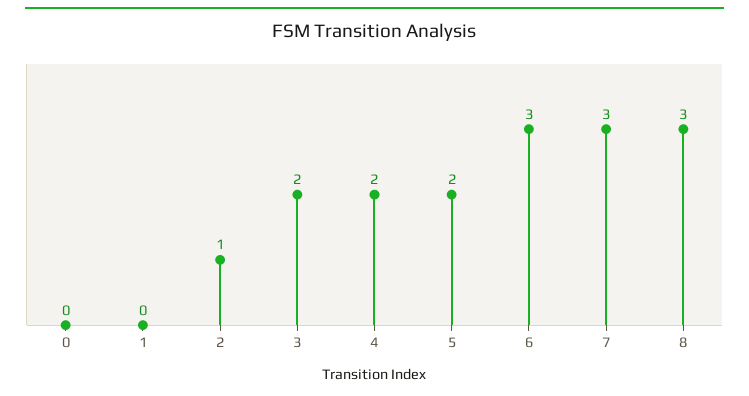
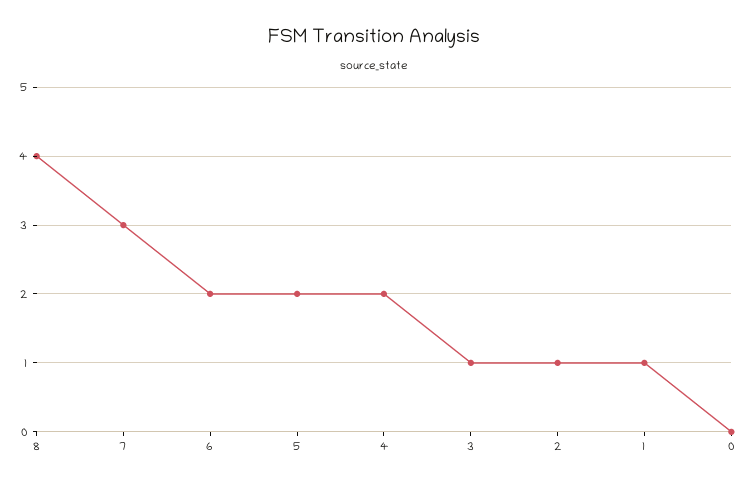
1: 0 -> 1
3: 2 -> 1
6: 3 -> 2
8: 3 -> 4

